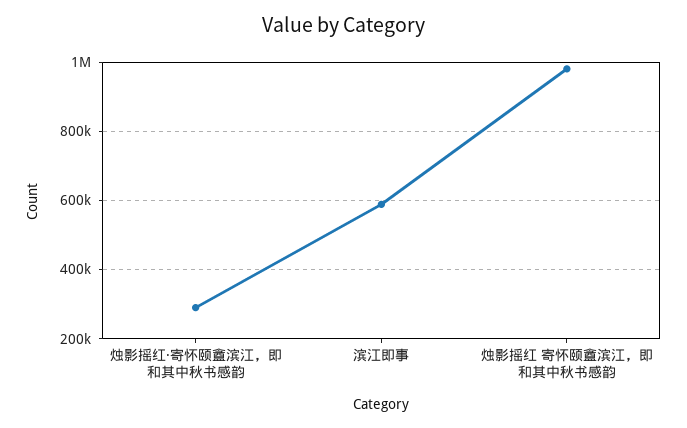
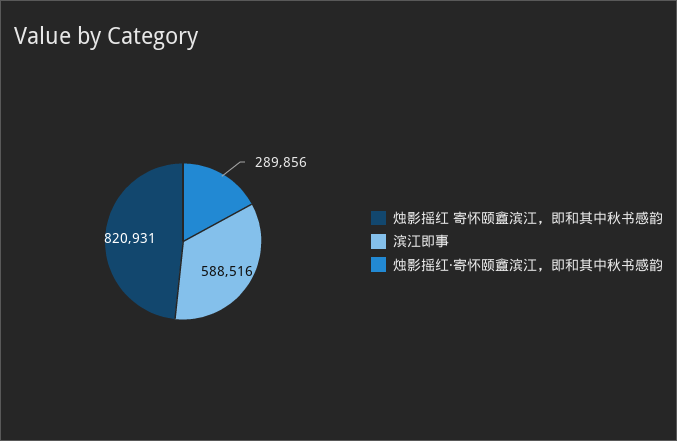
烛影摇红 寄怀颐盦滨江，即和其中秋书感韵: 980000 -> 820931

